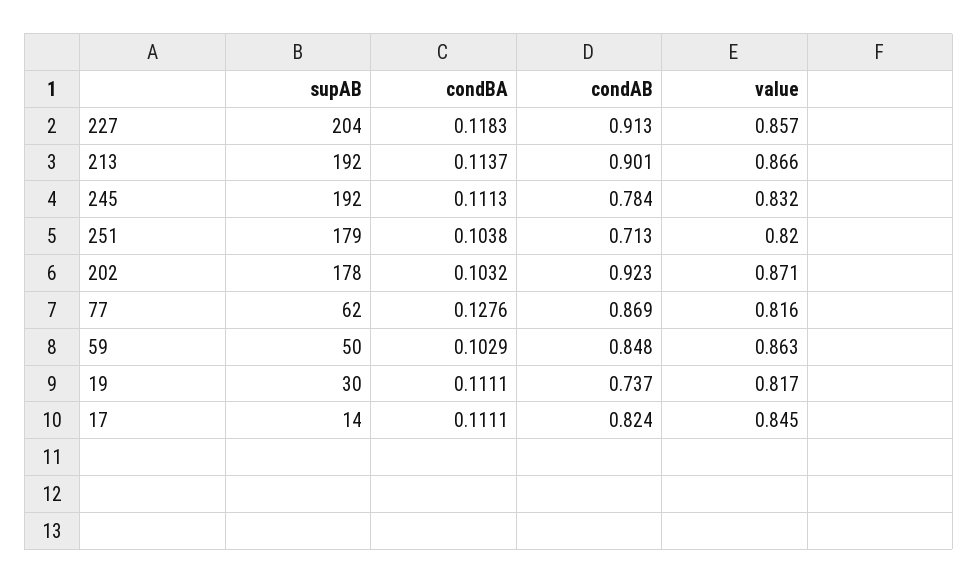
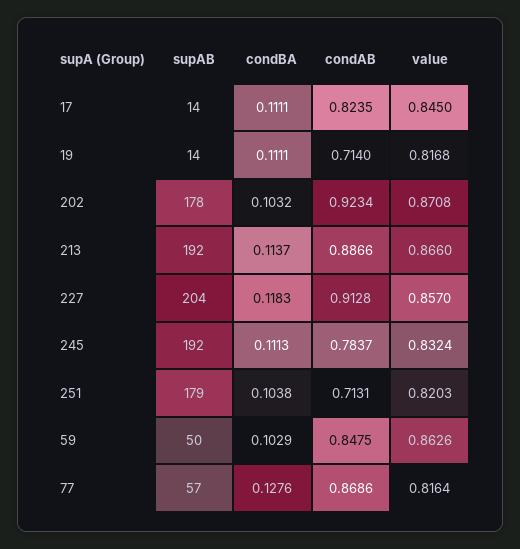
condAB, 213: 0.901 -> 0.8866
supAB, 77: 62 -> 57
supAB, 19: 30 -> 14
condAB, 19: 0.737 -> 0.714

